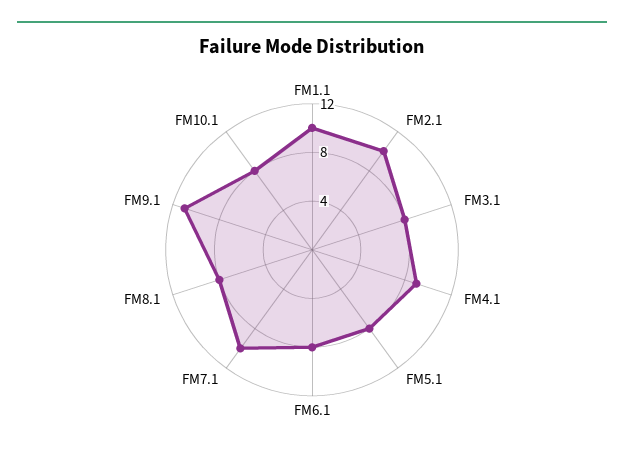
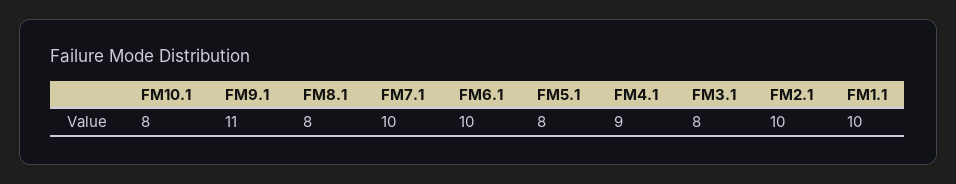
FM6.1: 8 -> 10

